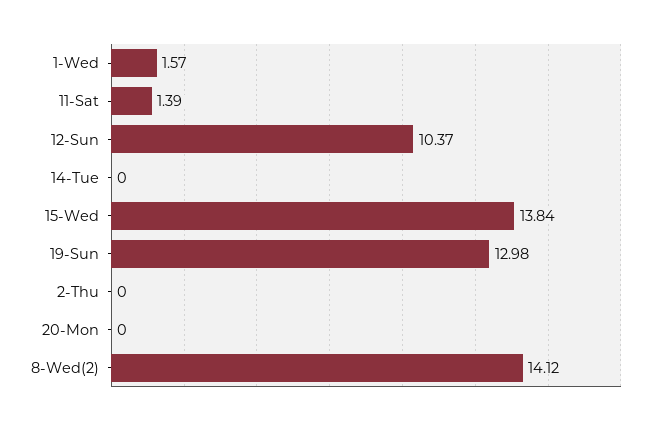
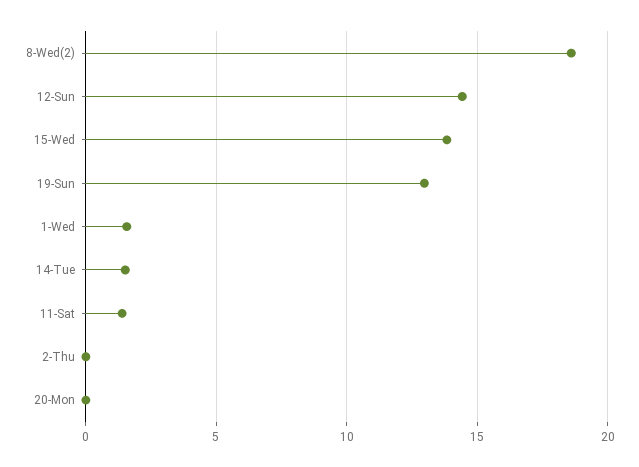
12-Sun: 10.37 -> 14.5
14-Tue: 0 -> 1.5
8-Wed(2): 14.12 -> 18.5

